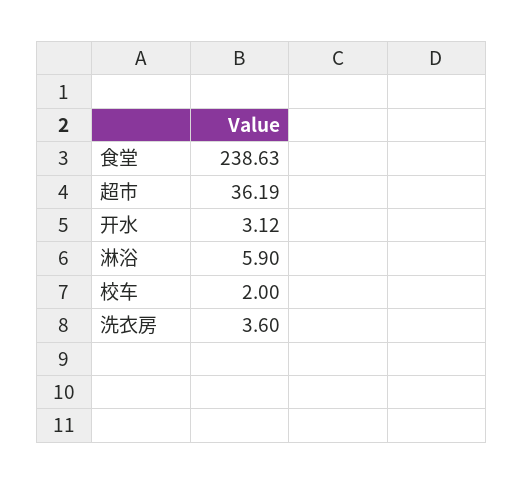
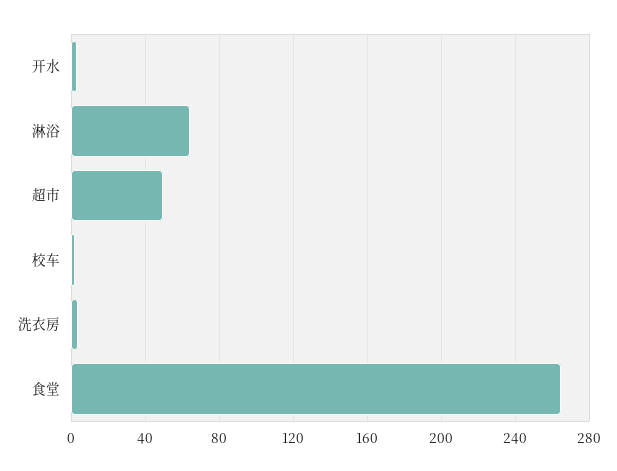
食堂: 238.63 -> 265
超市: 36.19 -> 50
淋浴: 5.9 -> 65

